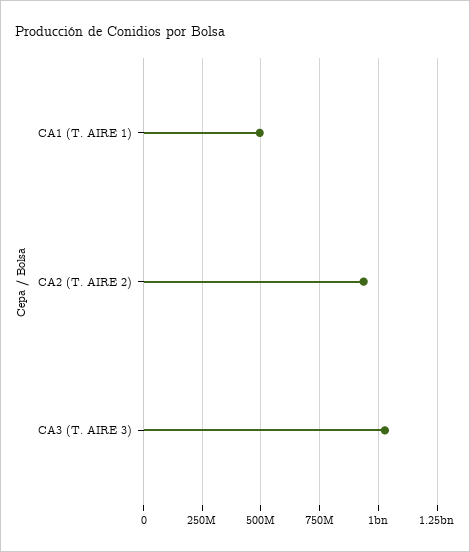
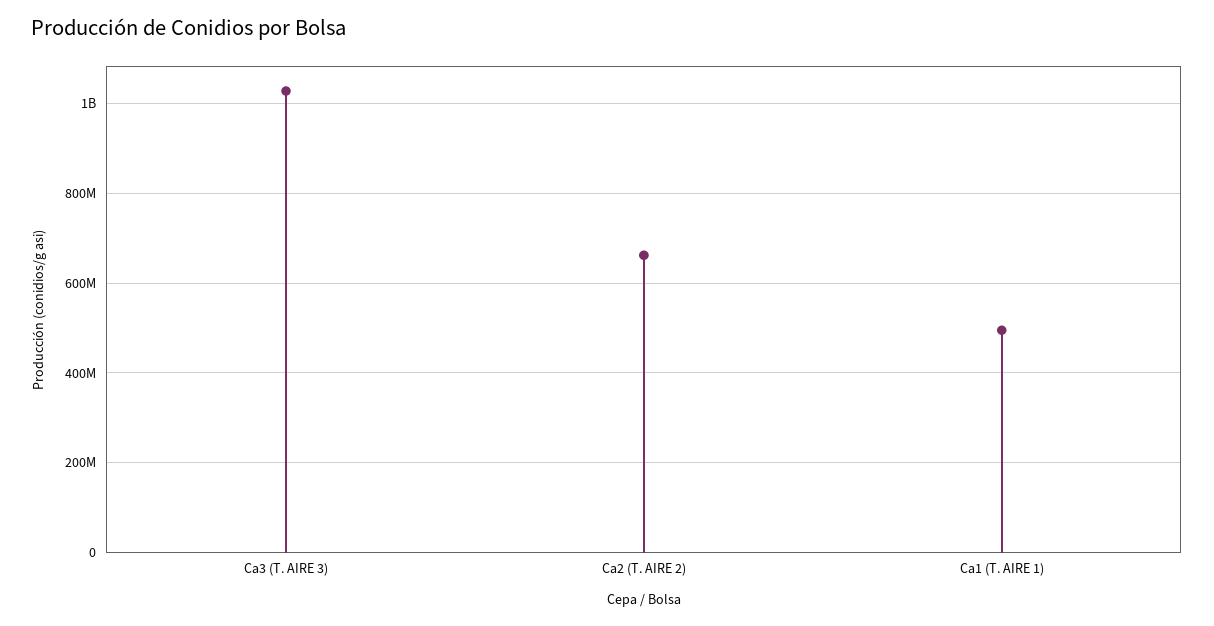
CA2 (T. AIRE 2): 950000000 -> 660000000

